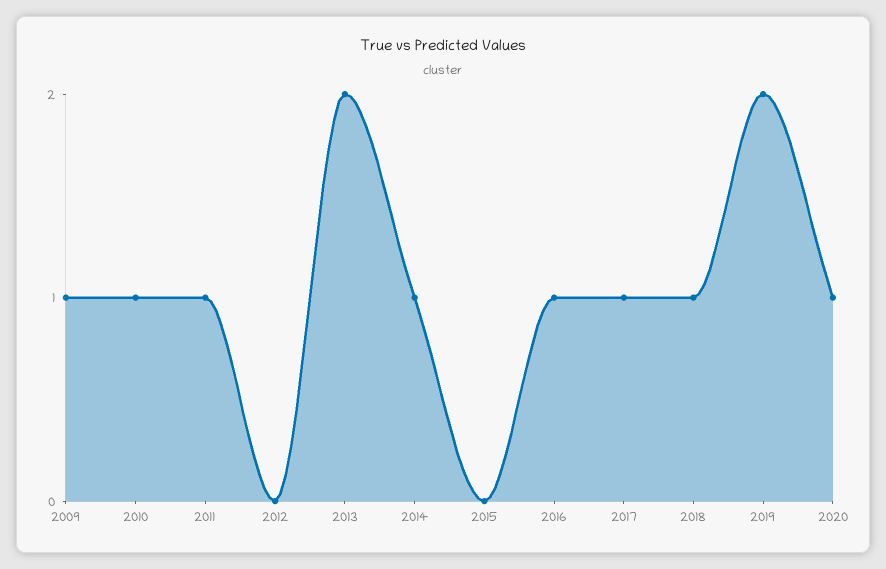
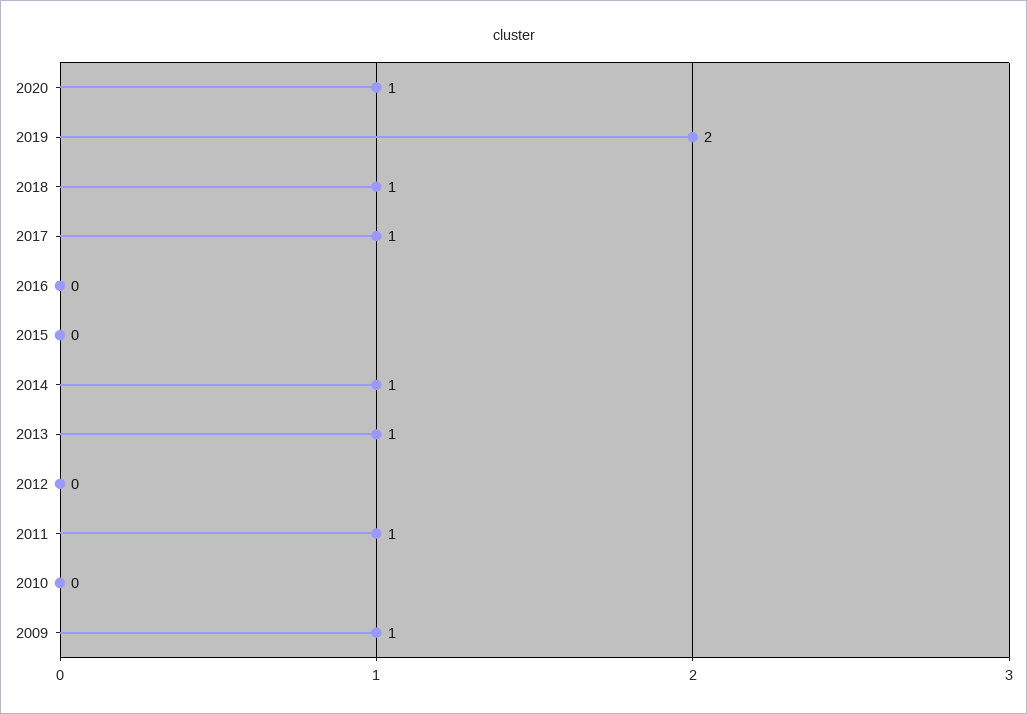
2010: 1 -> 0
2013: 2 -> 1
2016: 1 -> 0

